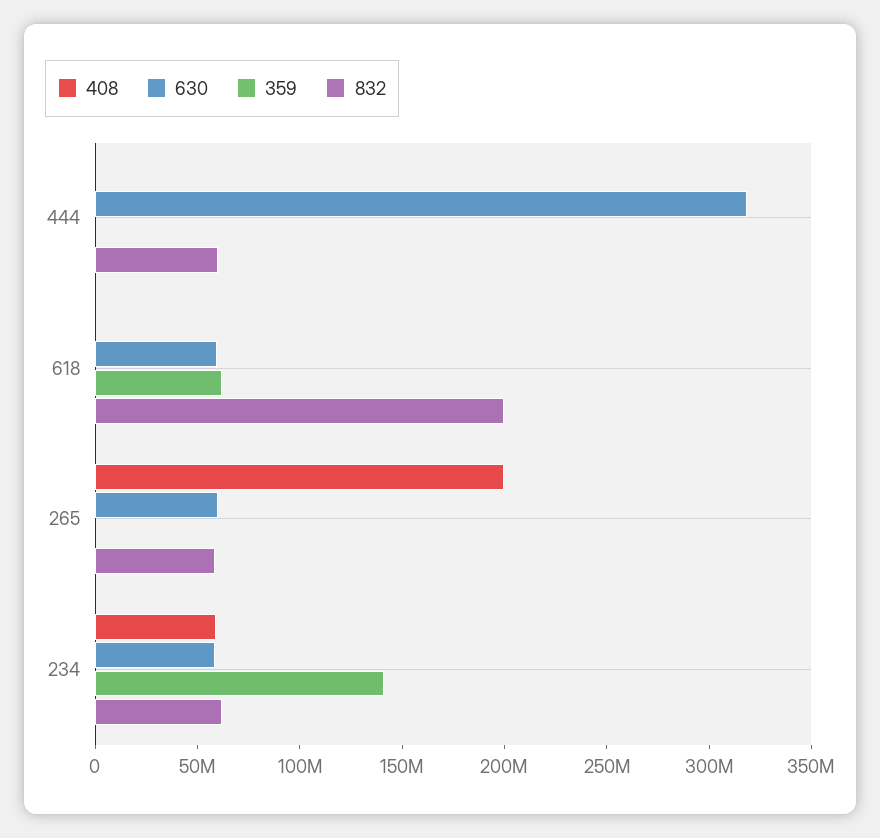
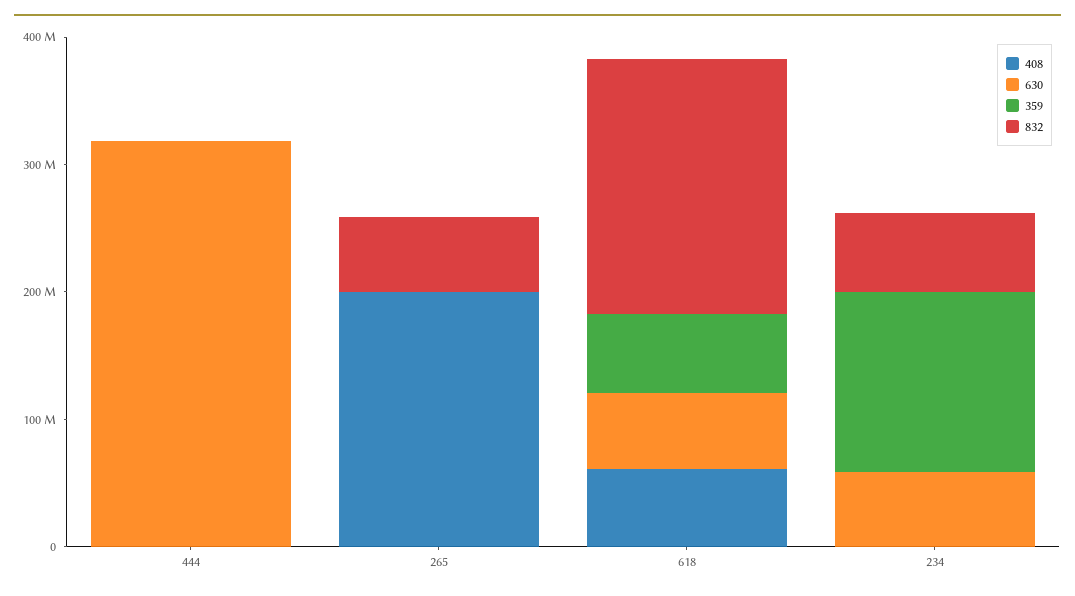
832, 444: 60000000 -> 0
408, 618: 0 -> 60000000
630, 265: 60000000 -> 0
408, 234: 60000000 -> 0

